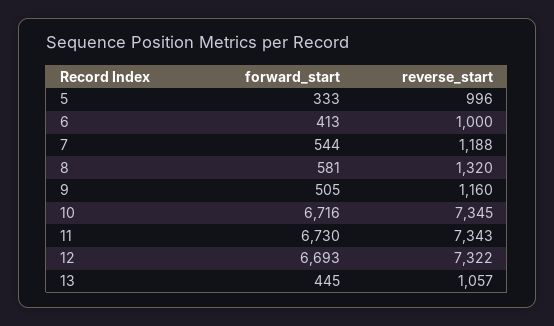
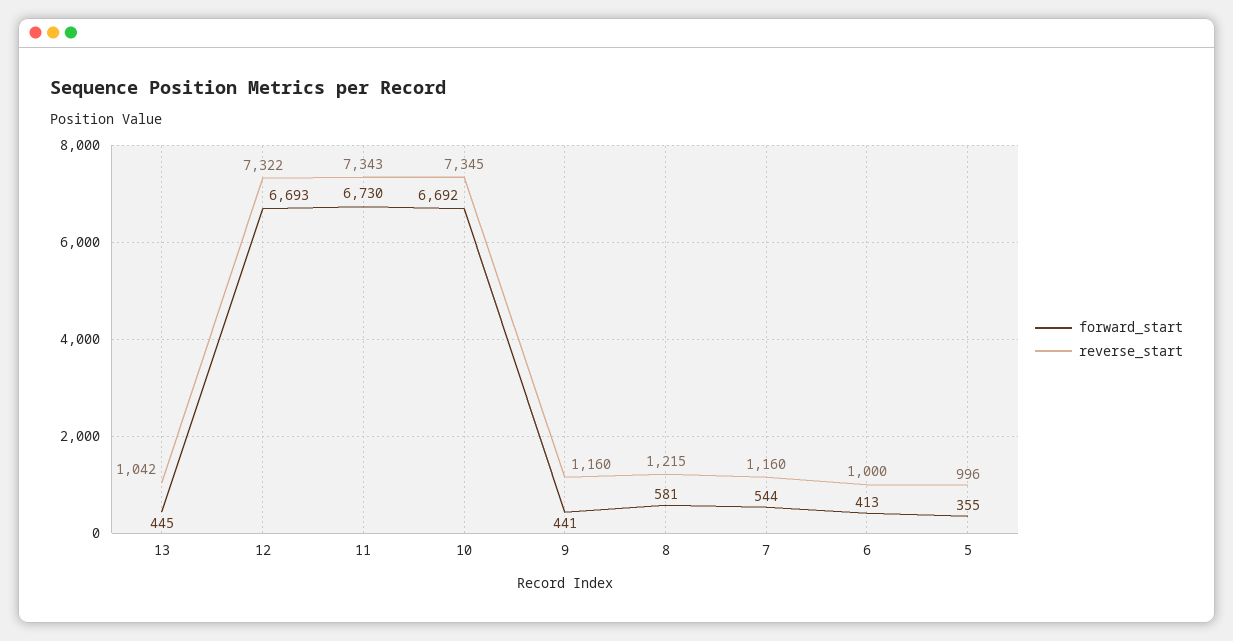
forward_start, 5: 333 -> 355
reverse_start, 7: 1188 -> 1160
reverse_start, 8: 1320 -> 1215
forward_start, 9: 505 -> 441
forward_start, 10: 6716 -> 6692
reverse_start, 13: 1057 -> 1042

